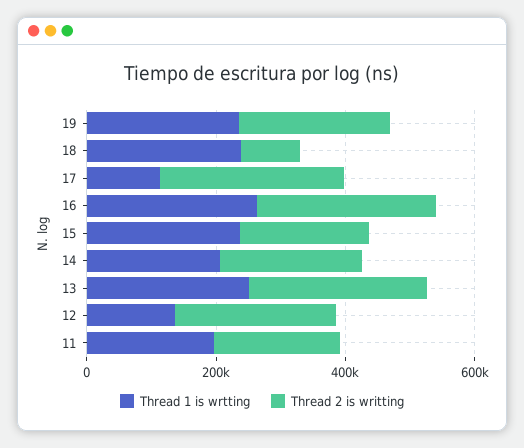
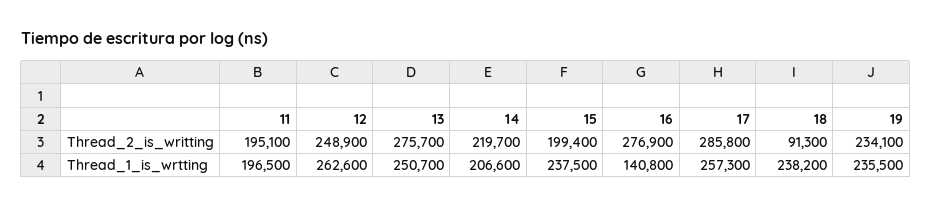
Thread 1 is wrtting, 17: 100000 -> 257300
Thread 1 is wrtting, 16: 250000 -> 140800
Thread 1 is wrtting, 12: 150000 -> 262600

